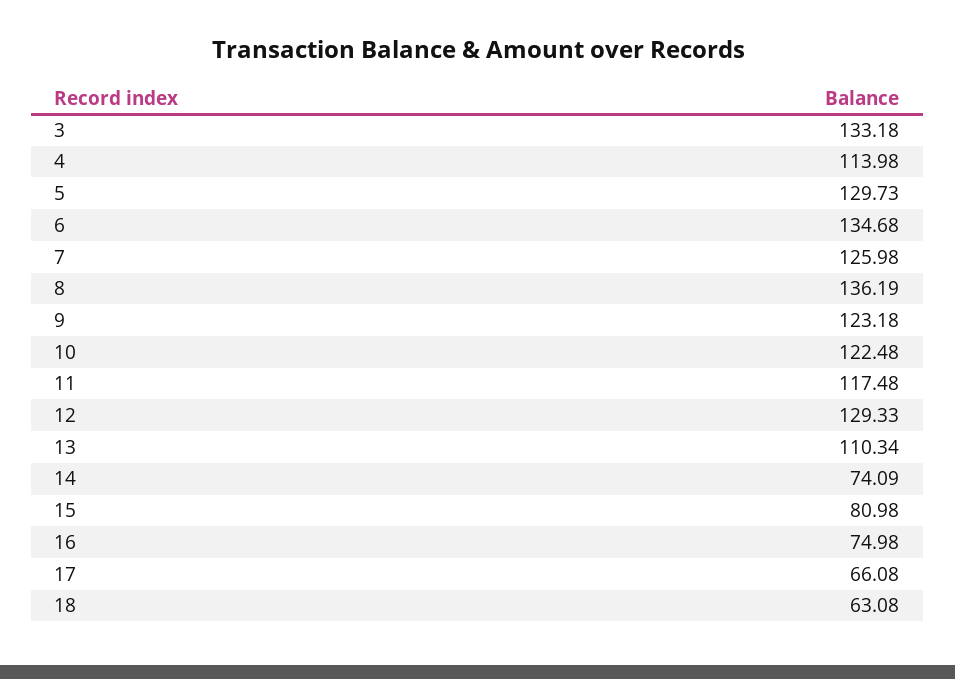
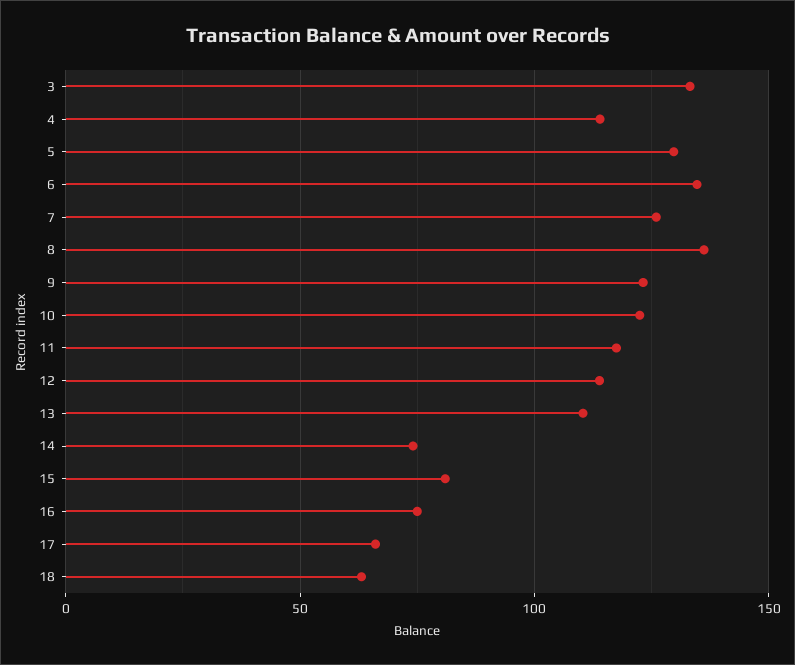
12: 129.33 -> 115

